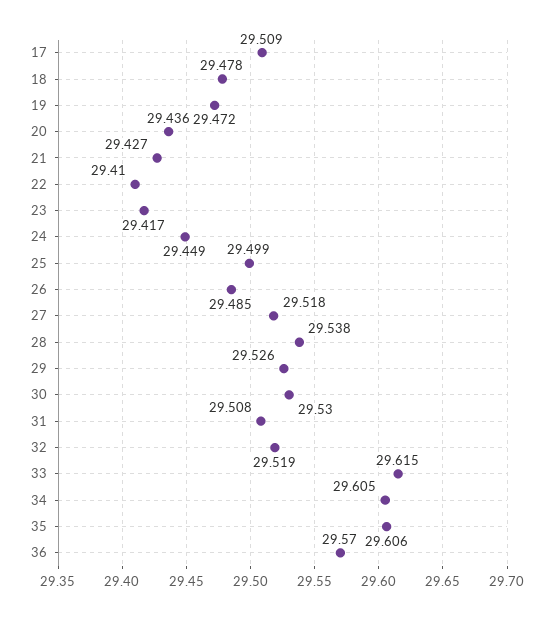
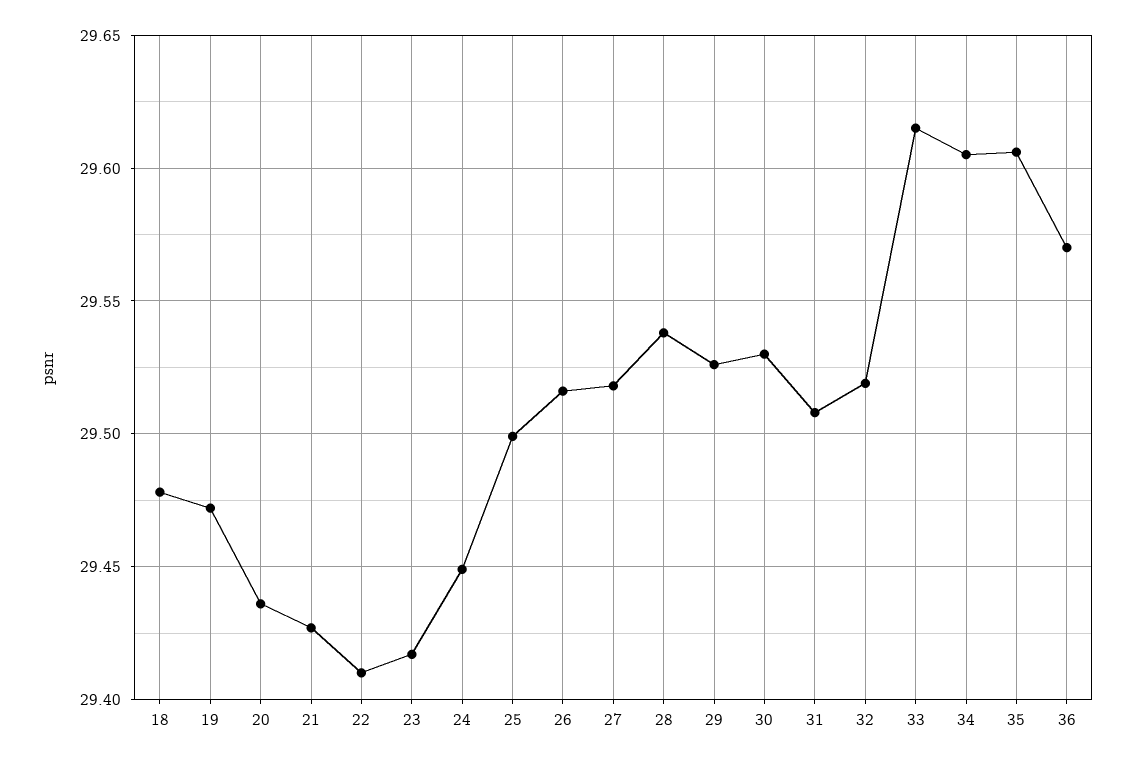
17: 29.509 -> none
26: 29.485 -> 29.515

